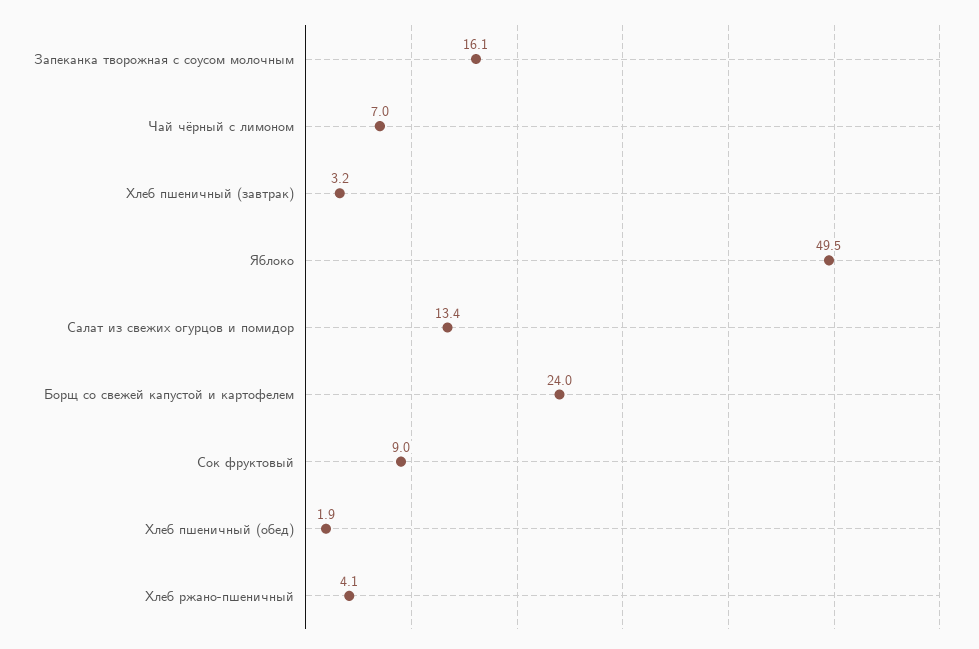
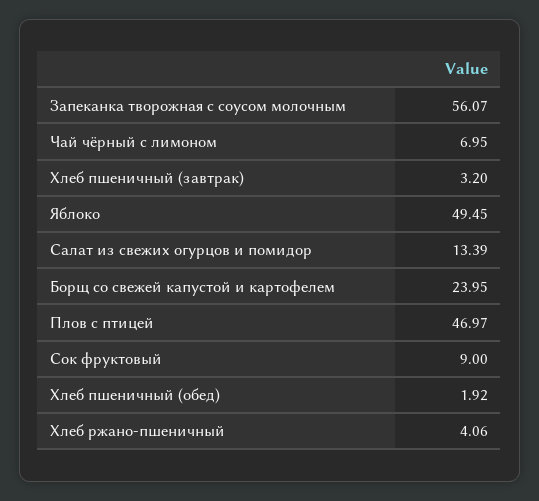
Запеканка творожная с соусом молочным: 16.1 -> 56.07
Плов с птицей: none -> 46.97

